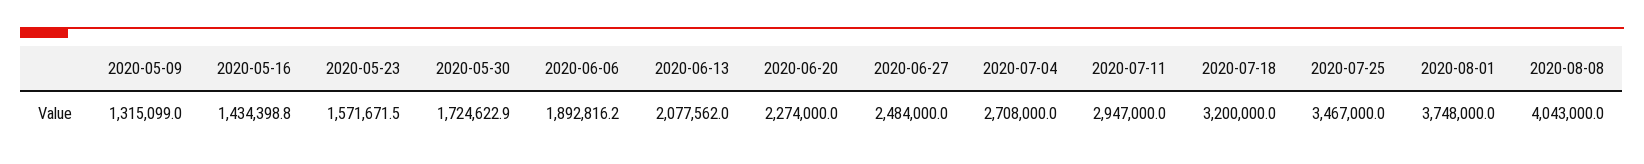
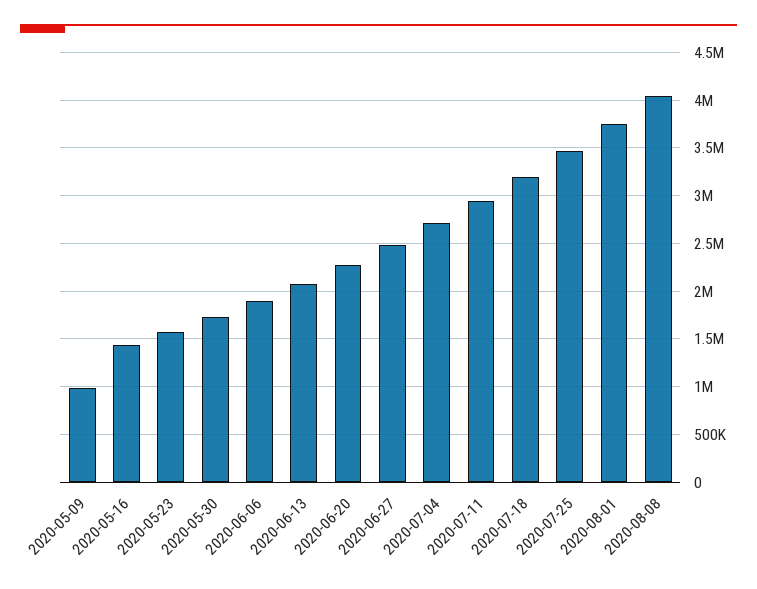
2020-05-09: 1315099 -> 1000000

